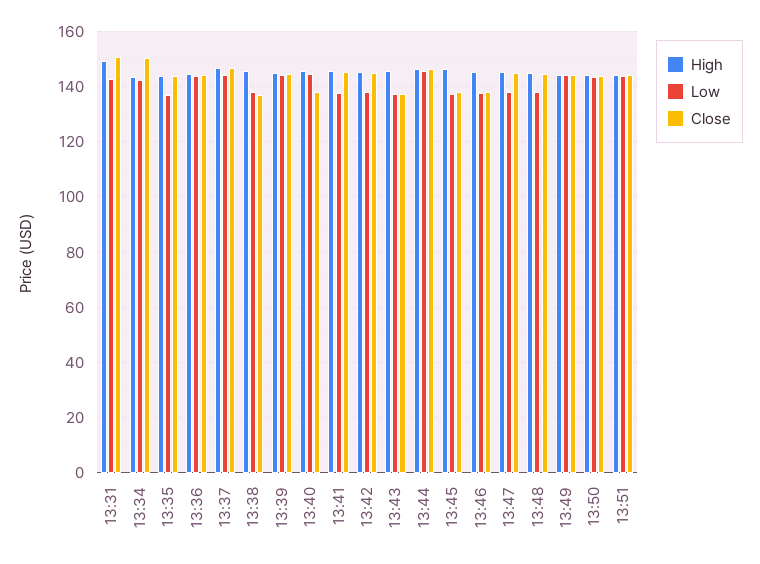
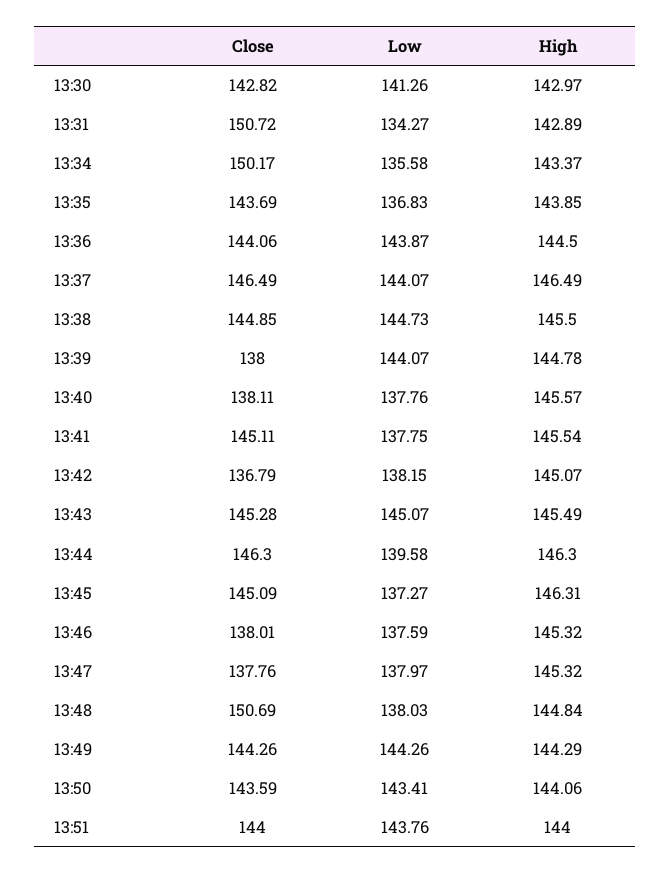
High, 13:31: 150 -> 142.89
Low, 13:31: 142.5 -> 134.27
Low, 13:34: 142.5 -> 135.58
Low, 13:38: 137.5 -> 144.73
Close, 13:38: 137.5 -> 144.85
Close, 13:39: 145 -> 138
Low, 13:40: 145 -> 137.76
Close, 13:42: 145 -> 136.79
Low, 13:43: 137.5 -> 145.07
Close, 13:43: 137.5 -> 145.28
Low, 13:44: 145 -> 139.58
Close, 13:45: 137.5 -> 145.09
Close, 13:47: 145 -> 137.76
Close, 13:48: 145 -> 150.69
Close, 13:30: none -> 142.82
Low, 13:30: none -> 141.26
High, 13:30: none -> 142.97

